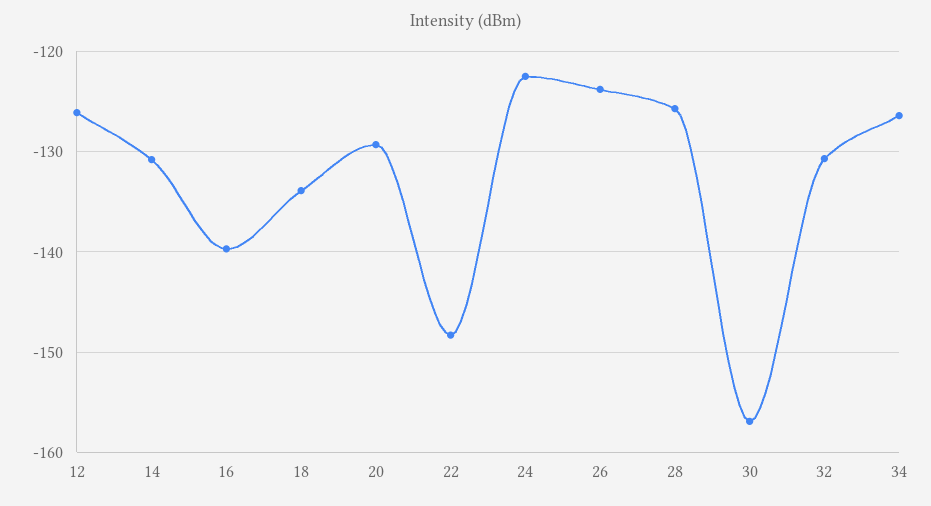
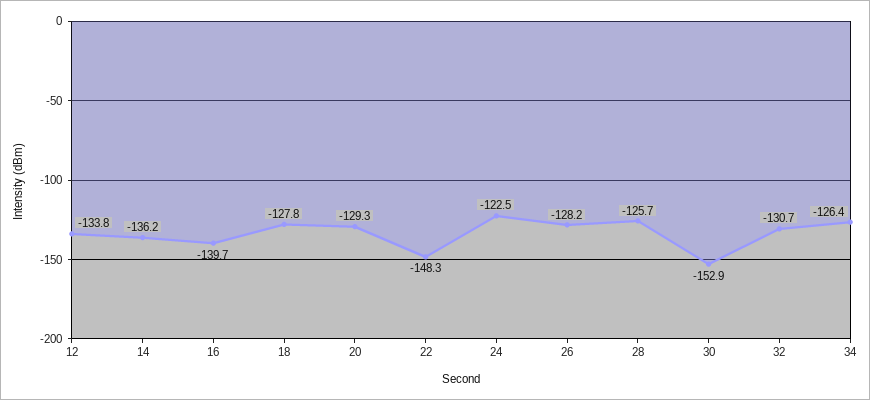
12: -126 -> -133.8
14: -131 -> -136.2
18: -134 -> -127.8
26: -124 -> -128.2
30: -157 -> -152.9

